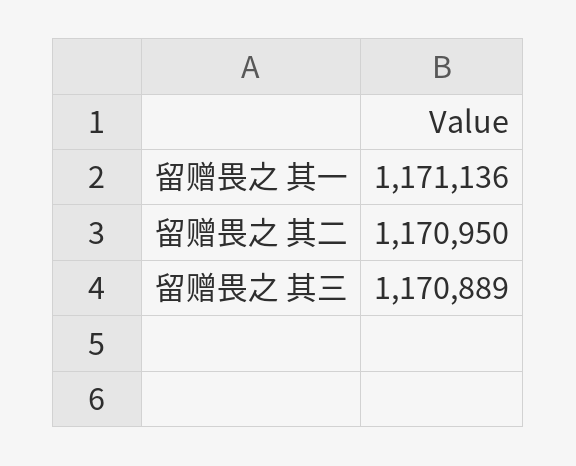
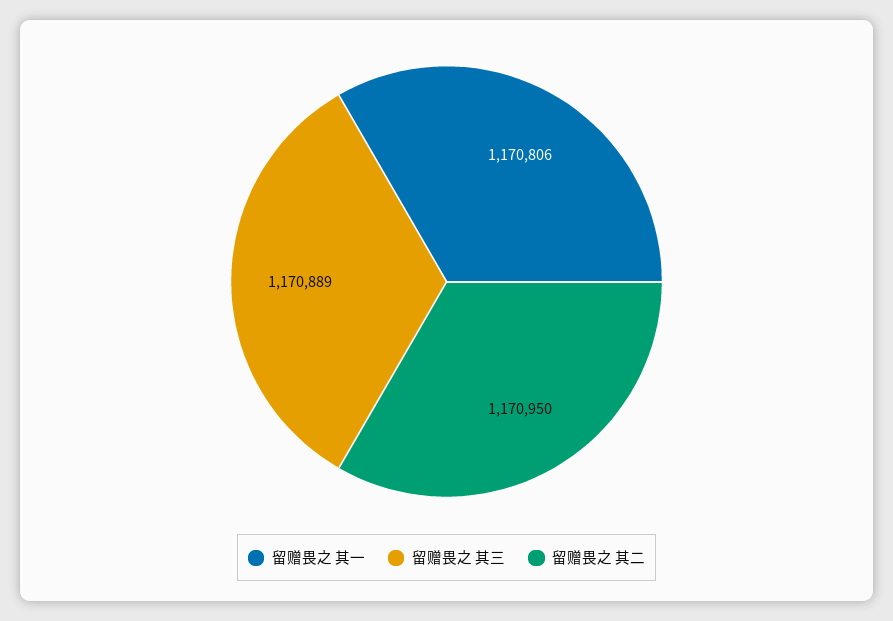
留赠畏之 其一: 1171136 -> 1170806

